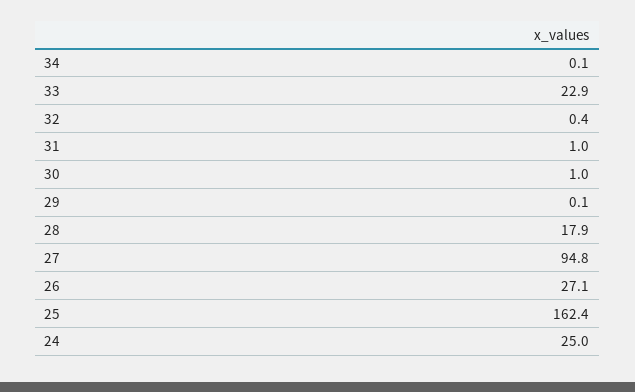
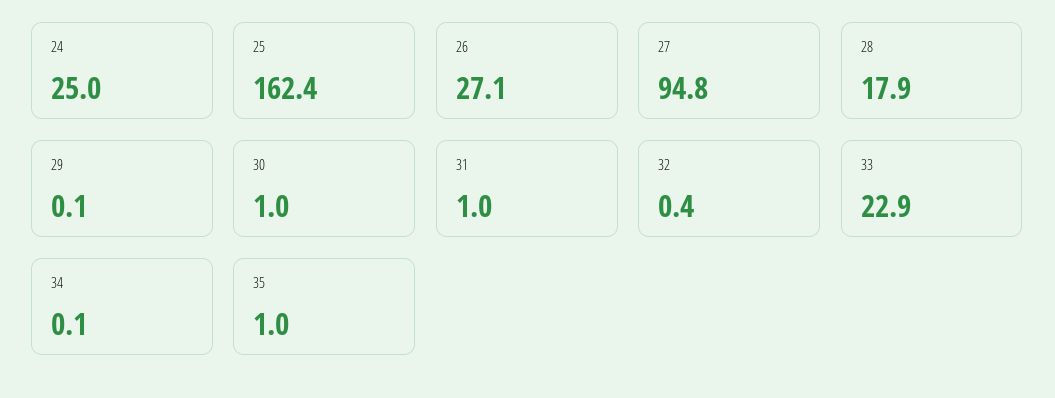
35: none -> 1

